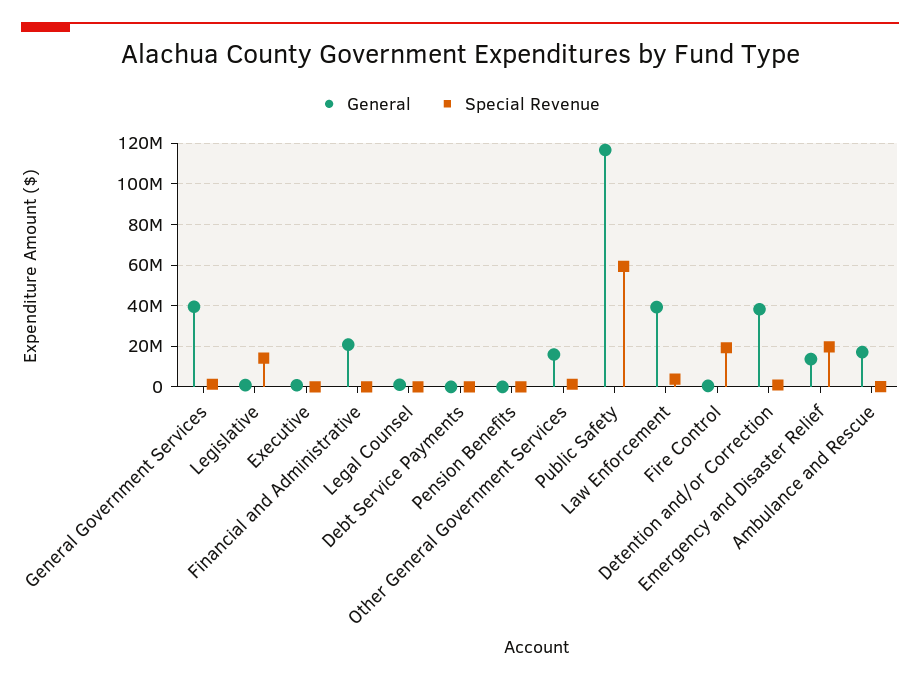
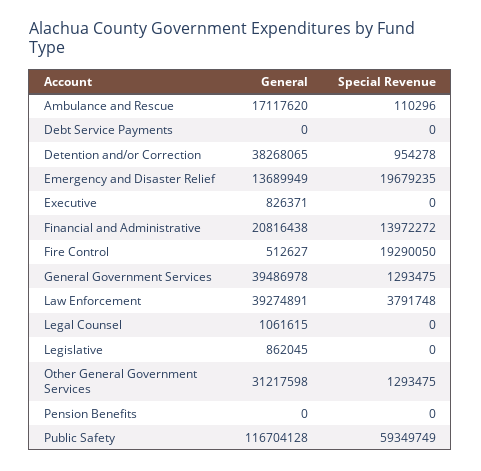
Special Revenue, Legislative: 15000000 -> 0
Special Revenue, Financial and Administrative: 0 -> 13972272
General, Other General Government Services: 15000000 -> 31217598

